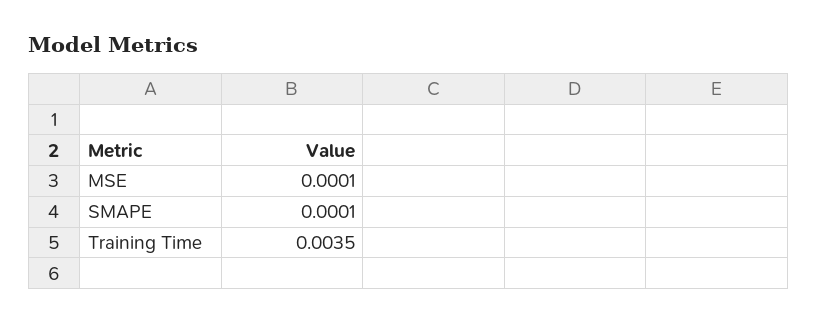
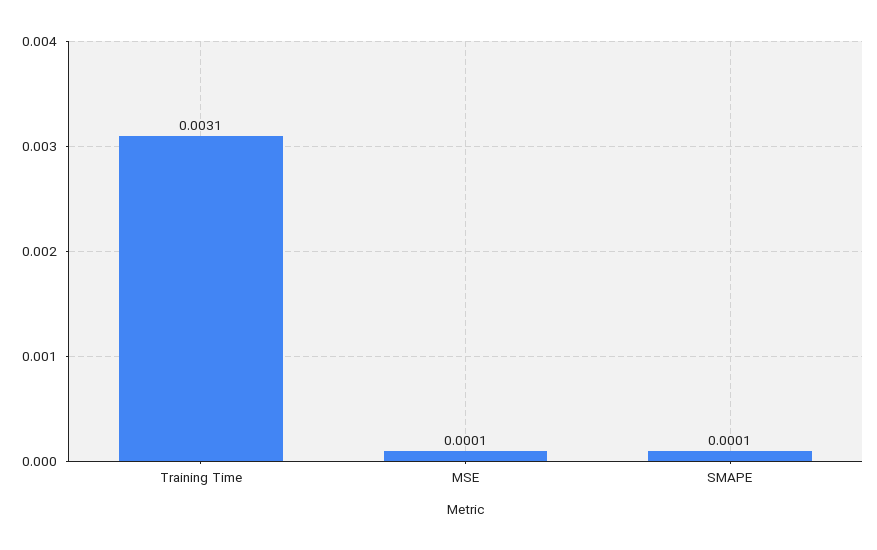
Training Time: 0.0035 -> 0.0031

